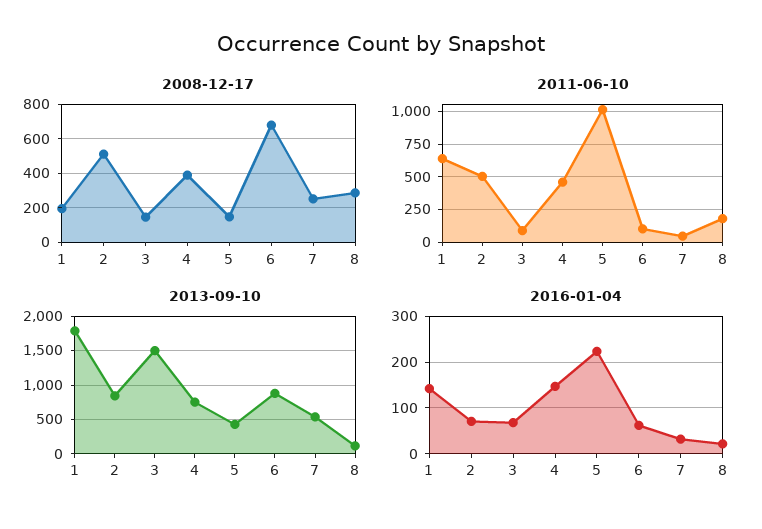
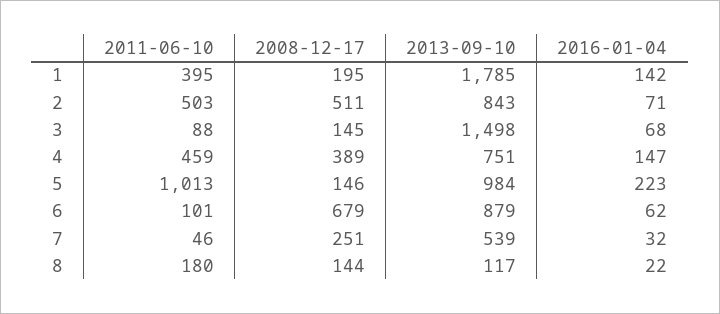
2008-12-17, 8: 300 -> 144
2011-06-10, 1: 650 -> 395
2013-09-10, 5: 400 -> 984

